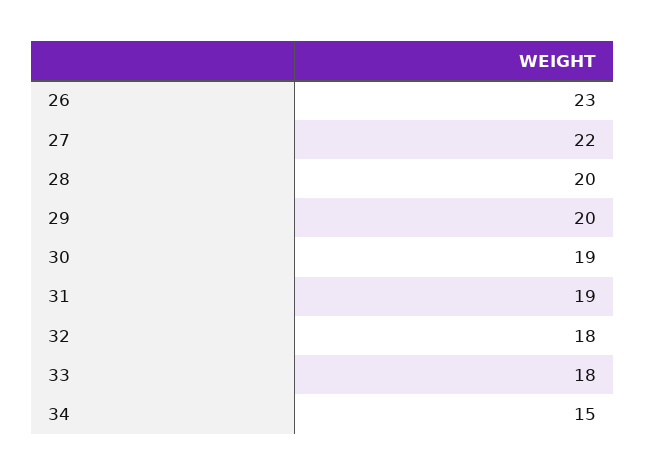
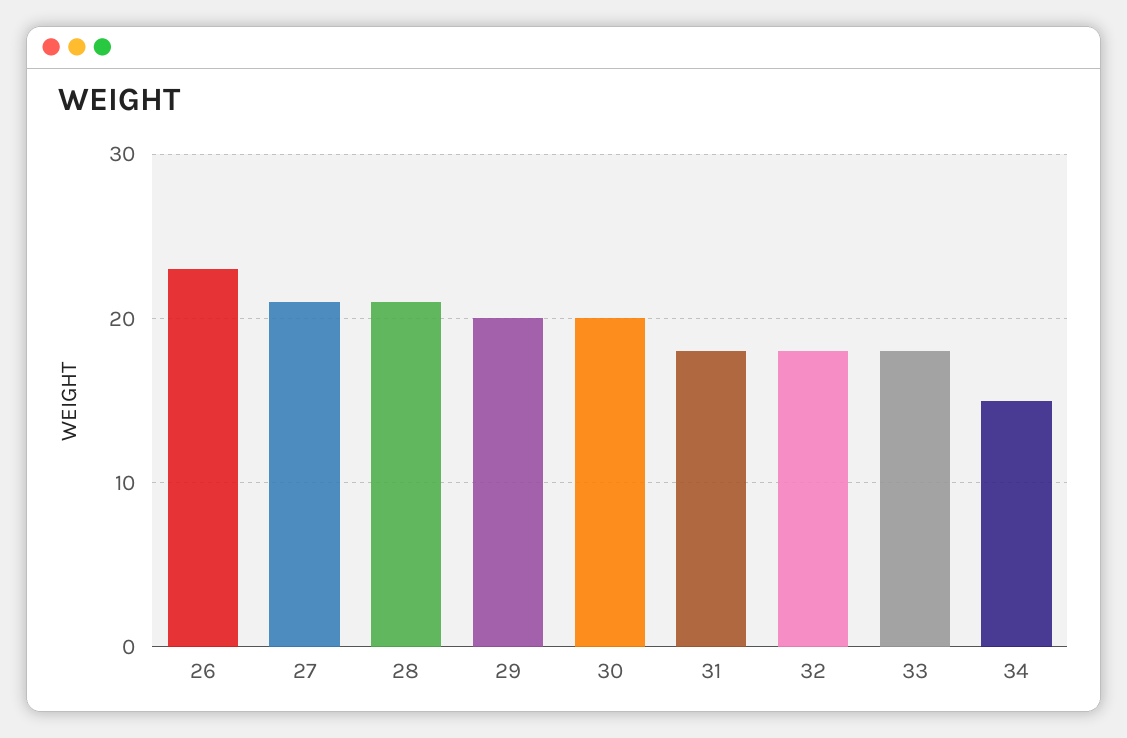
27: 22 -> 21
28: 20 -> 21
30: 19 -> 20
31: 19 -> 18

